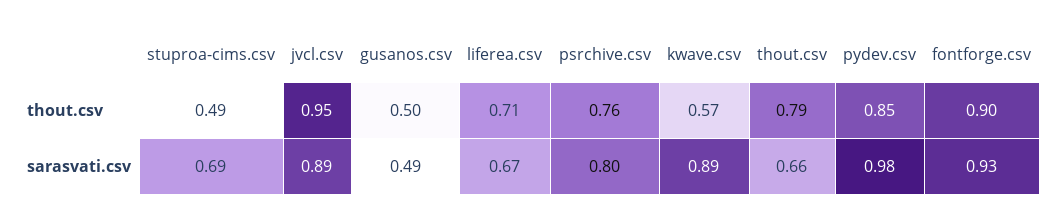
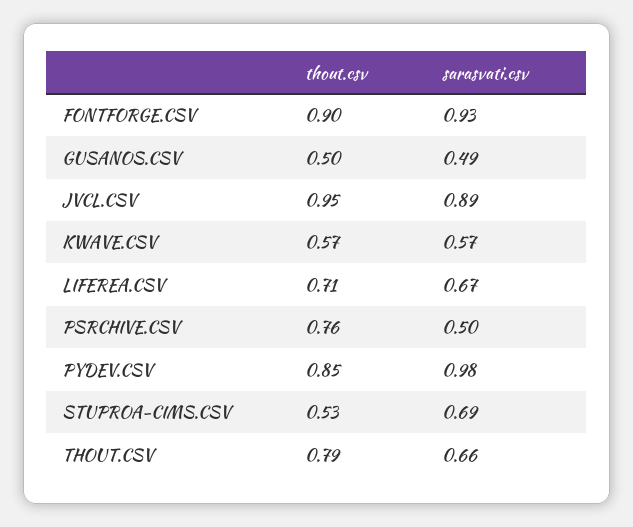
stuproa-cims.csv, thout.csv: 0.49 -> 0.53
psrchive.csv, sarasvati.csv: 0.8 -> 0.5
kwave.csv, sarasvati.csv: 0.89 -> 0.57

